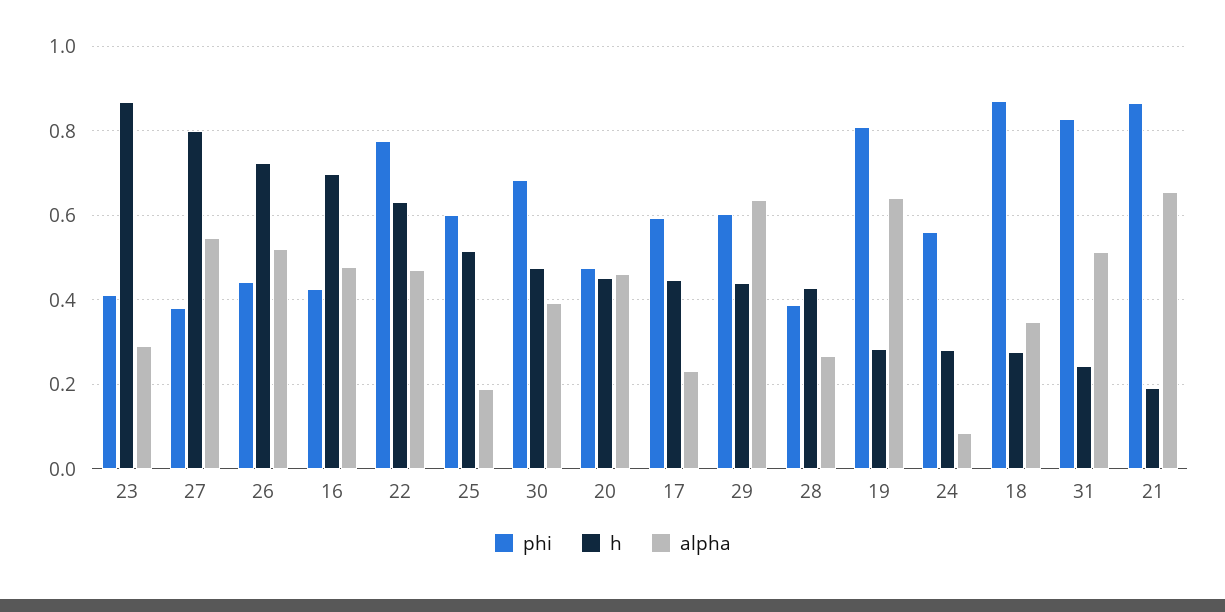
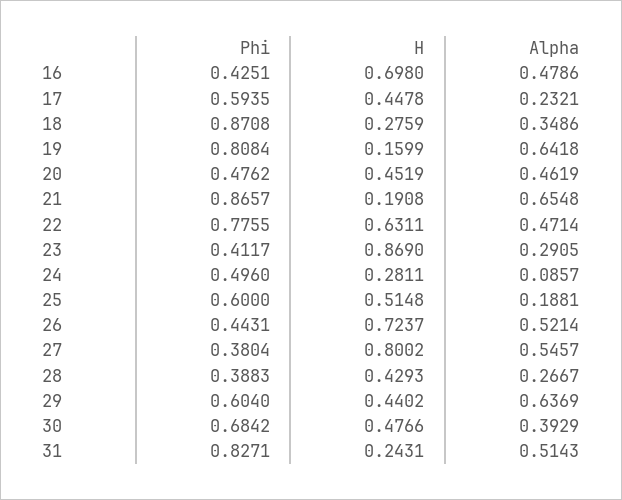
h, 19: 0.28 -> 0.1599
phi, 24: 0.56 -> 0.496

